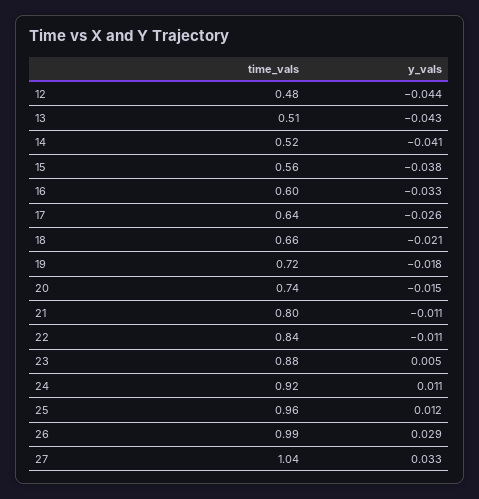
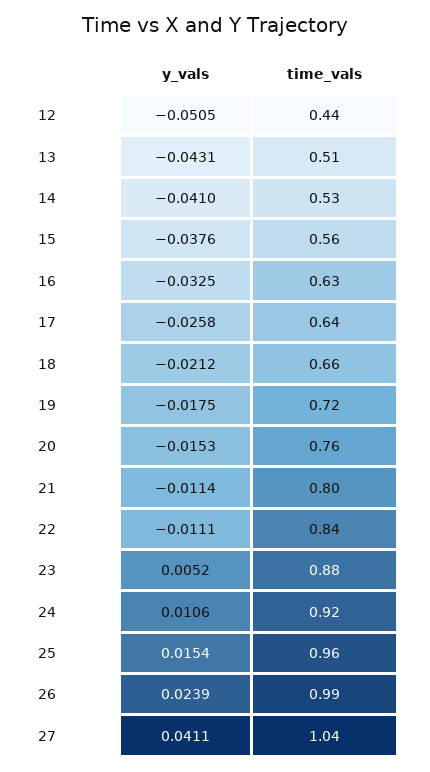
time_vals, 12: 0.48 -> 0.44
y_vals, 12: -0.044 -> -0.0505
time_vals, 14: 0.52 -> 0.53
time_vals, 16: 0.6 -> 0.63
time_vals, 20: 0.74 -> 0.76
y_vals, 25: 0.012 -> 0.0154
y_vals, 26: 0.029 -> 0.0239
y_vals, 27: 0.033 -> 0.0411

